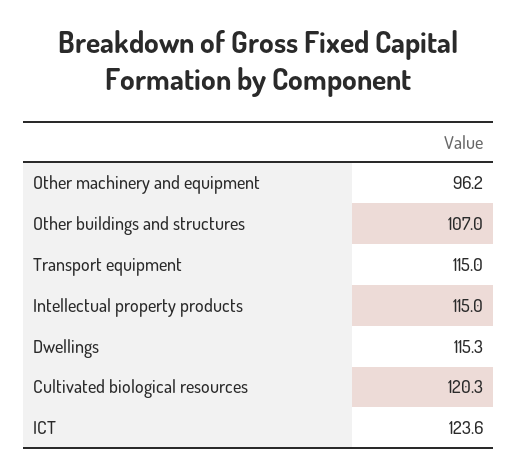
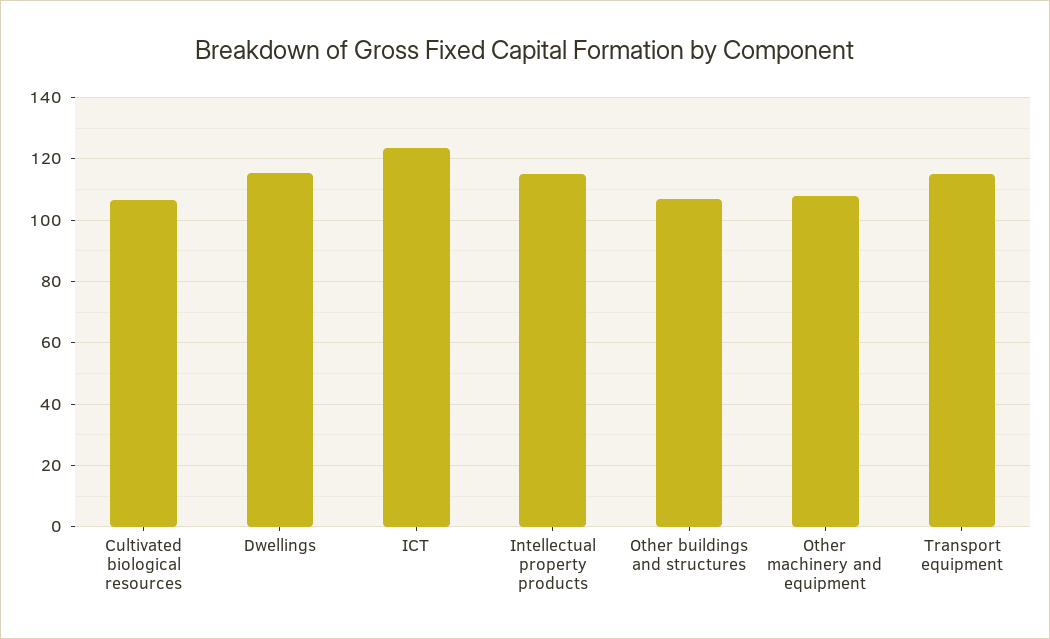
Other machinery and equipment: 96.2 -> 108
Cultivated biological resources: 120.3 -> 106

